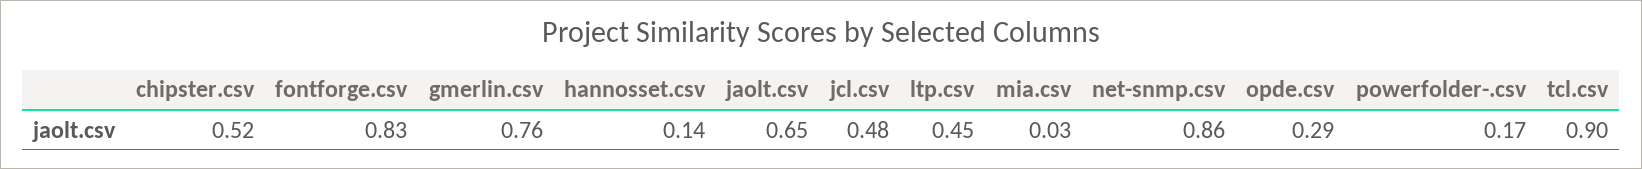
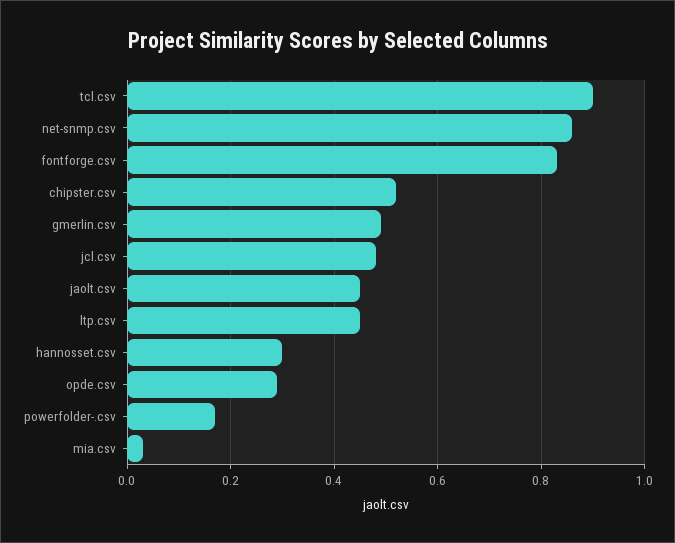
gmerlin.csv: 0.76 -> 0.5
hannosset.csv: 0.14 -> 0.3
jaolt.csv: 0.65 -> 0.45

